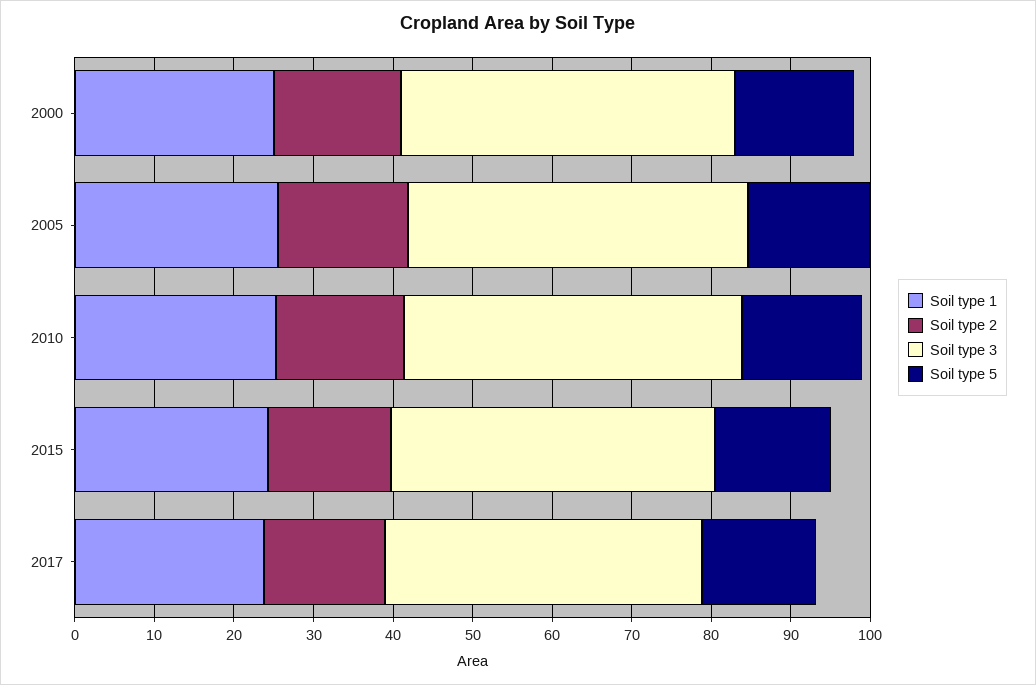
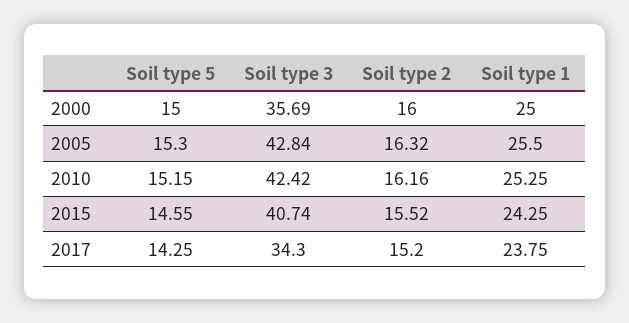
Soil type 3, 2000: 42 -> 35.69
Soil type 3, 2017: 40 -> 34.3

